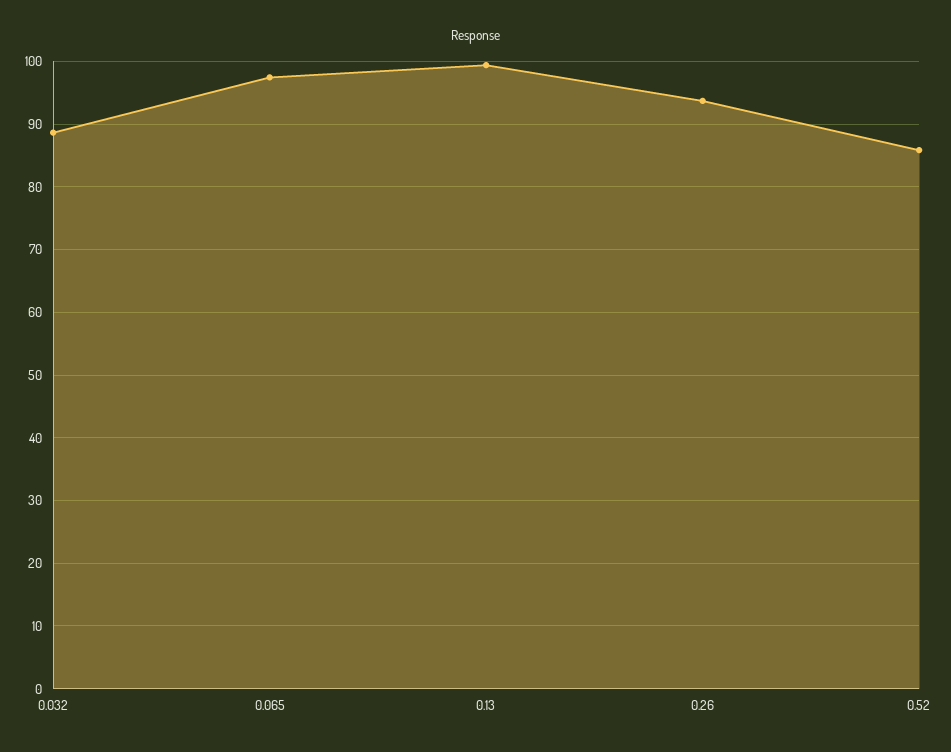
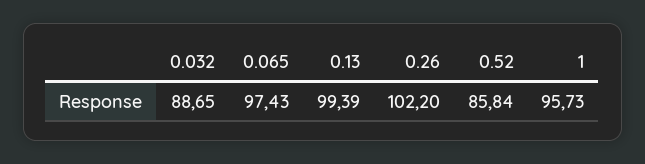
0.26: 94 -> 102.2
1: none -> 95.73

